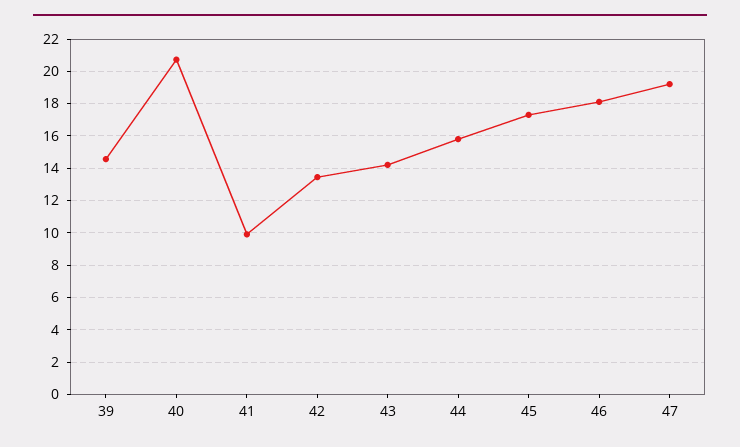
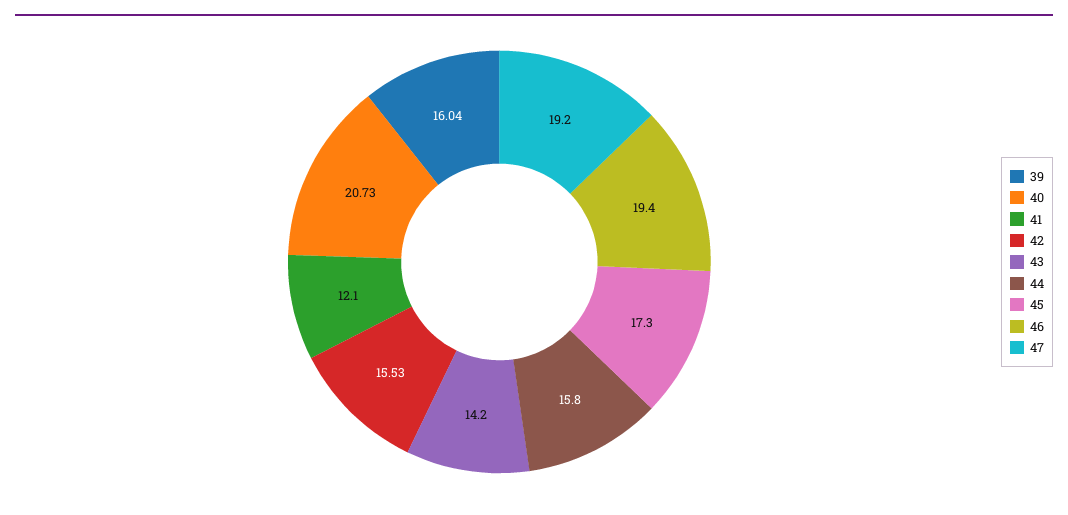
39: 14.5 -> 16.04
41: 10 -> 12.1
42: 13.5 -> 15.53
46: 18 -> 19.4

